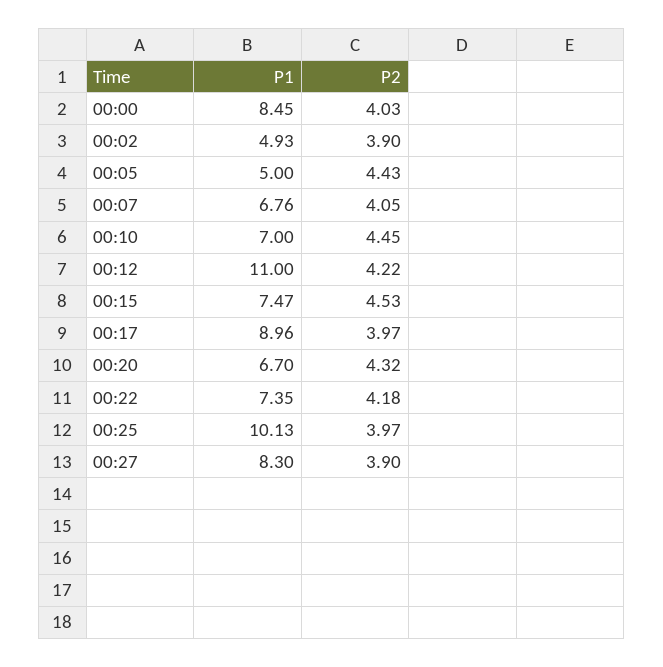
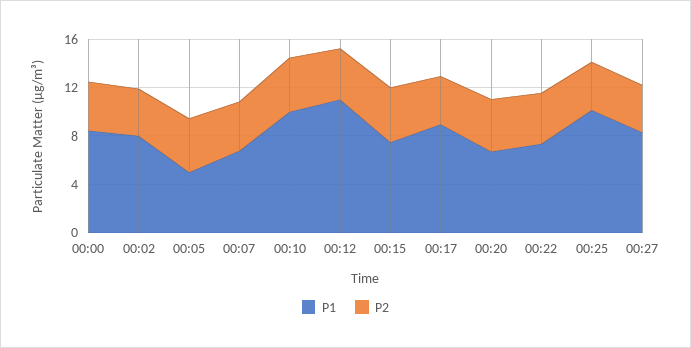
P1, 00:02: 4.93 -> 8
P1, 00:10: 7 -> 10

